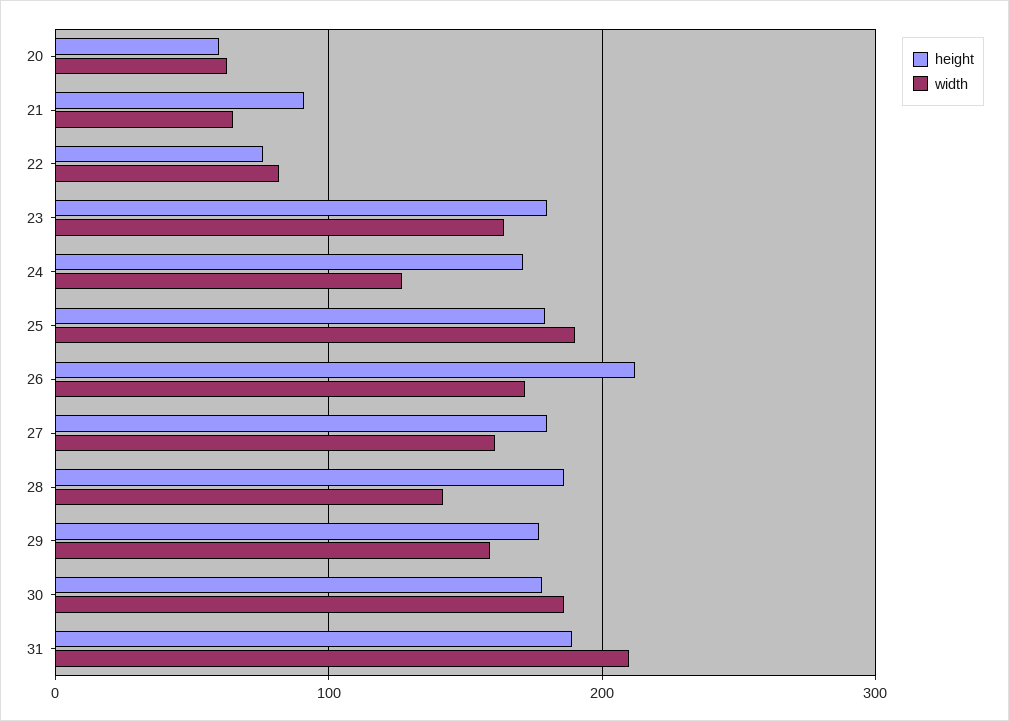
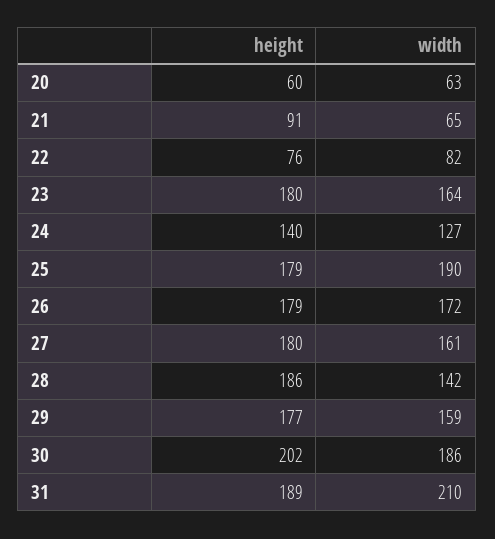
height, 24: 170 -> 140
height, 26: 210 -> 179
height, 30: 180 -> 202

